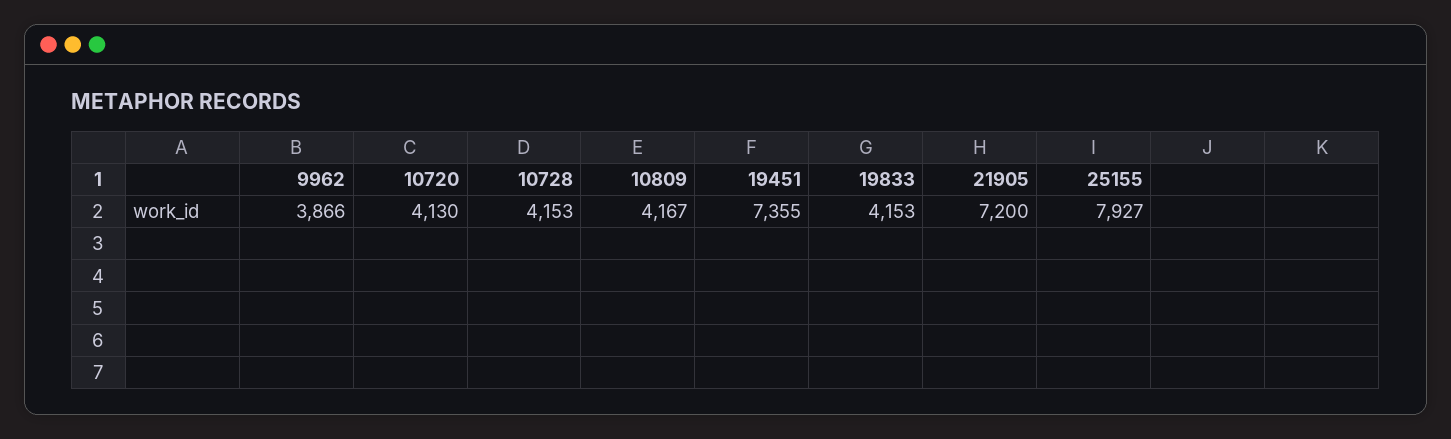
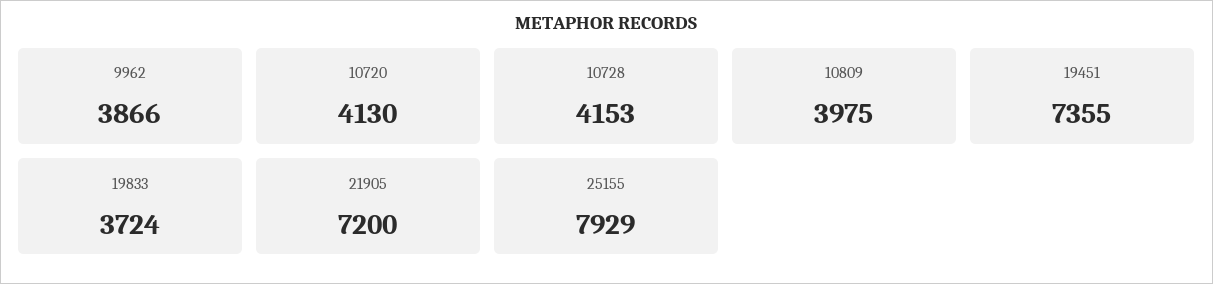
10809: 4167 -> 3975
19833: 4153 -> 3724
25155: 7927 -> 7929

